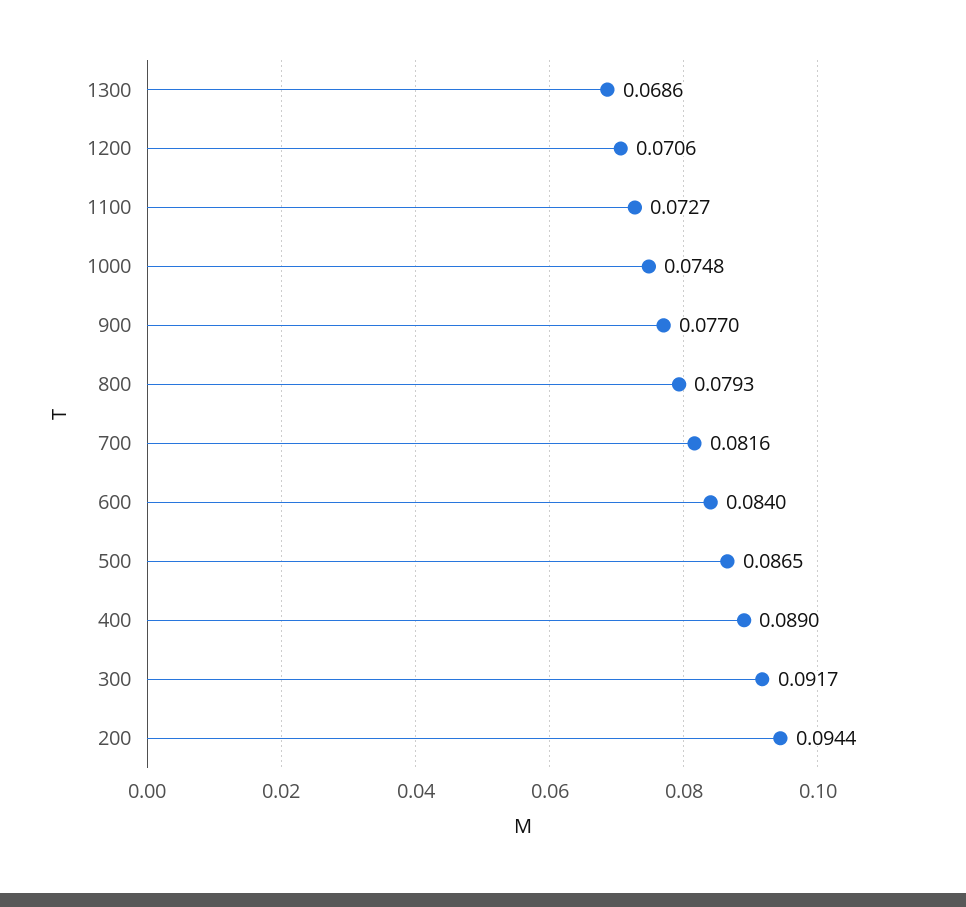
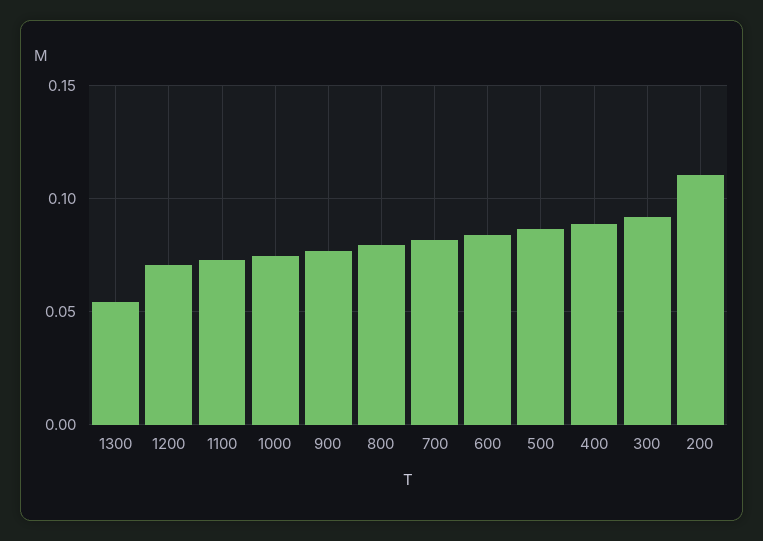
1300: 0.0686 -> 0.055
200: 0.0944 -> 0.11

